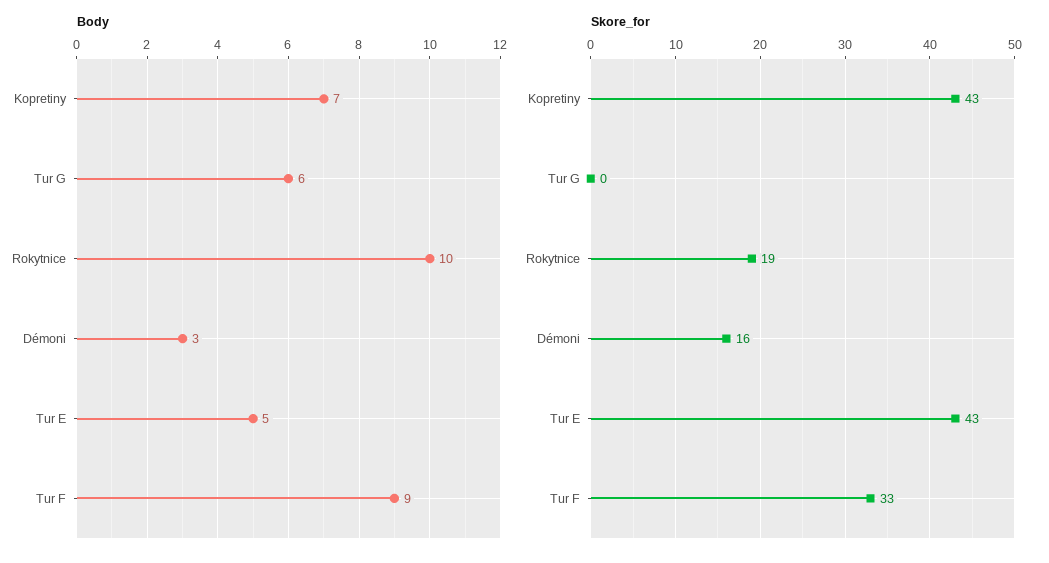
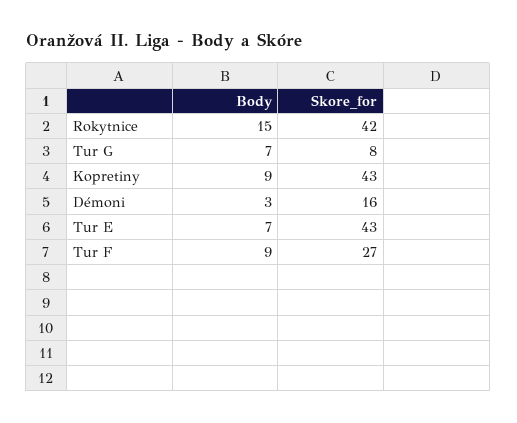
Body, Kopretiny: 7 -> 9
Body, Tur G: 6 -> 7
Body, Rokytnice: 10 -> 15
Body, Tur E: 5 -> 7
Skore_for, Tur G: 0 -> 8
Skore_for, Rokytnice: 19 -> 42
Skore_for, Tur F: 33 -> 27

